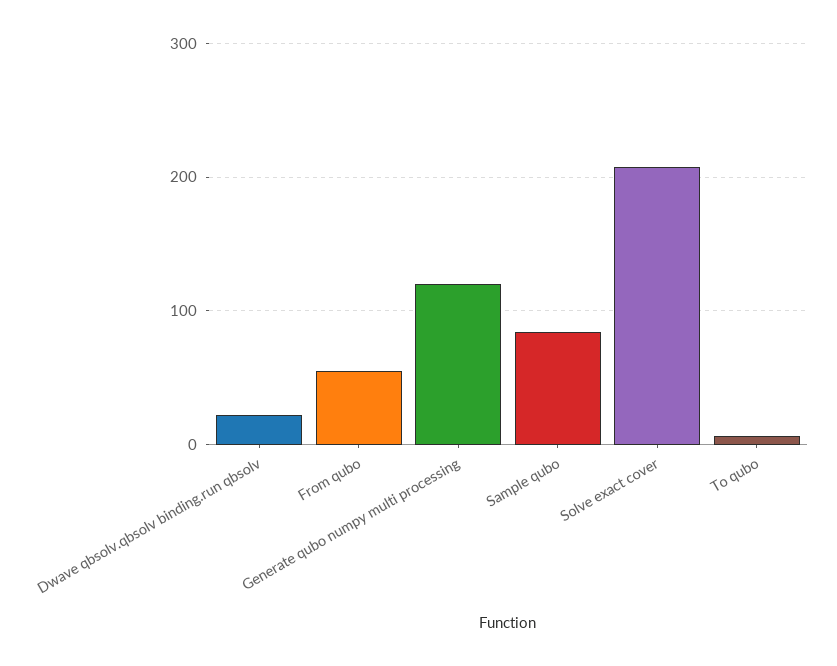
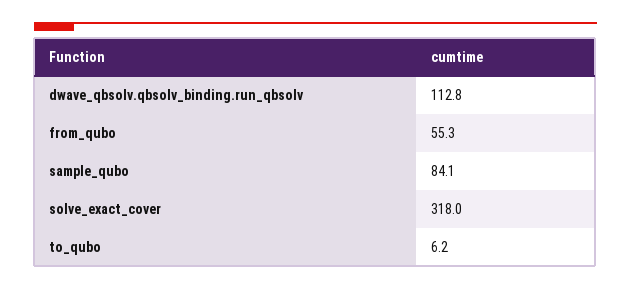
Dwave qbsolv.qbsolv binding.run qbsolv: 20 -> 112.8
Generate qubo numpy multi processing: 120 -> none
Solve exact cover: 210 -> 318

